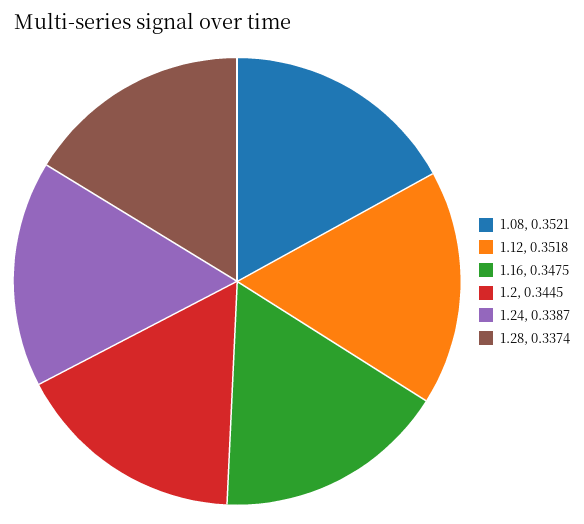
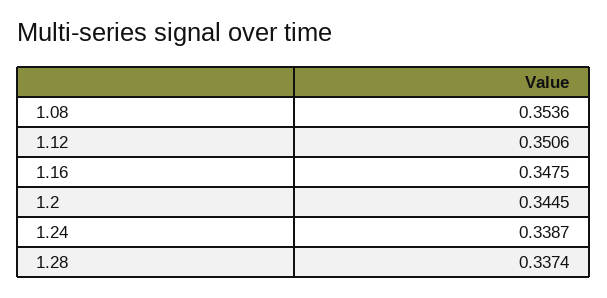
1.08: 0.3521 -> 0.3536
1.12: 0.3518 -> 0.3506

